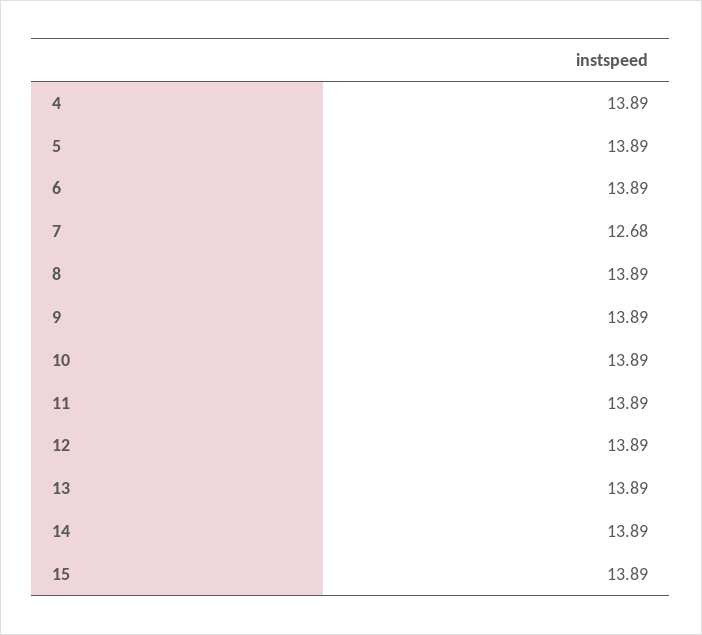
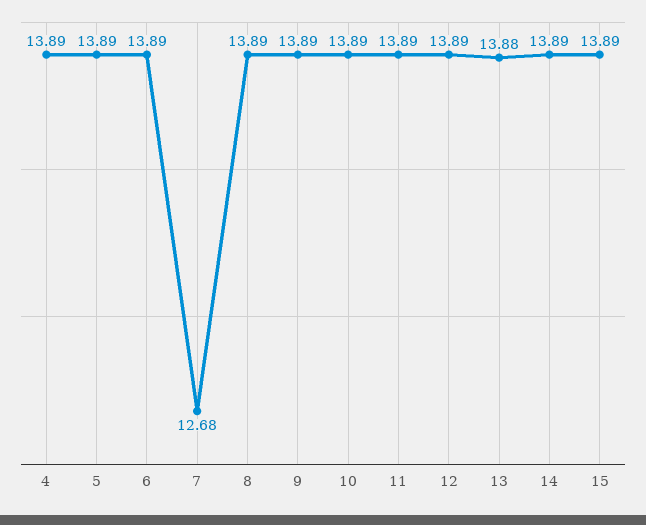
13: 13.89 -> 13.88

